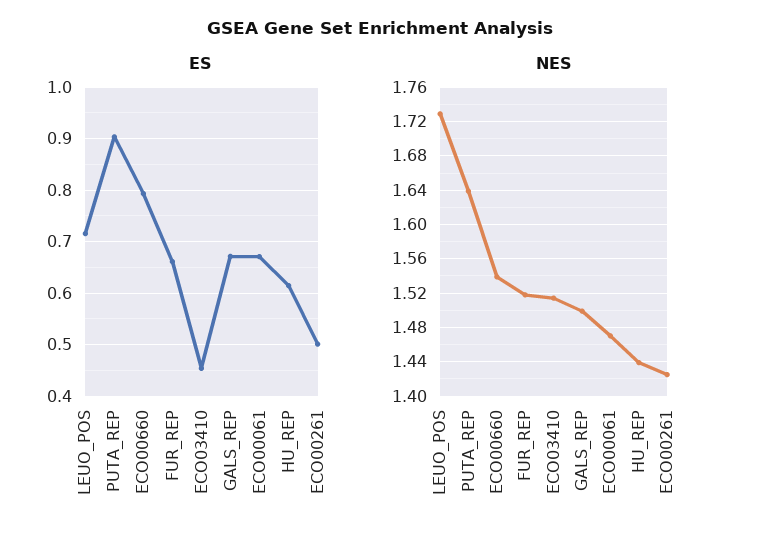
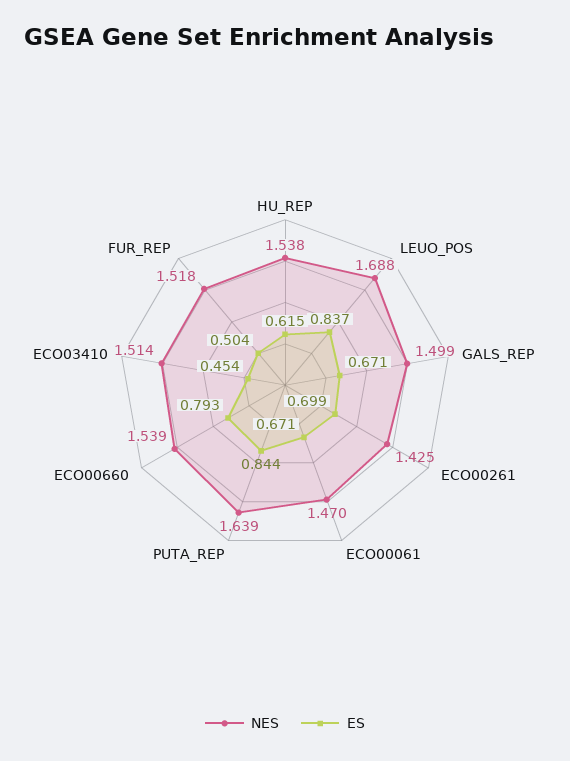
ES, LEUO_POS: 0.72 -> 0.837
ES, PUTA_REP: 0.9 -> 0.844
ES, FUR_REP: 0.66 -> 0.504
ES, ECO00261: 0.5 -> 0.699
NES, LEUO_POS: 1.73 -> 1.688
NES, HU_REP: 1.44 -> 1.538

